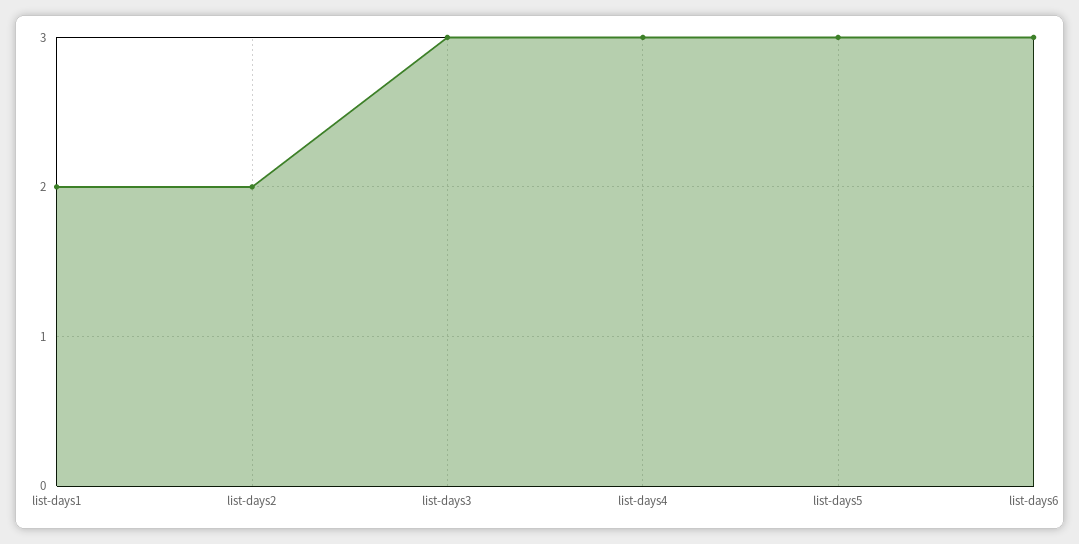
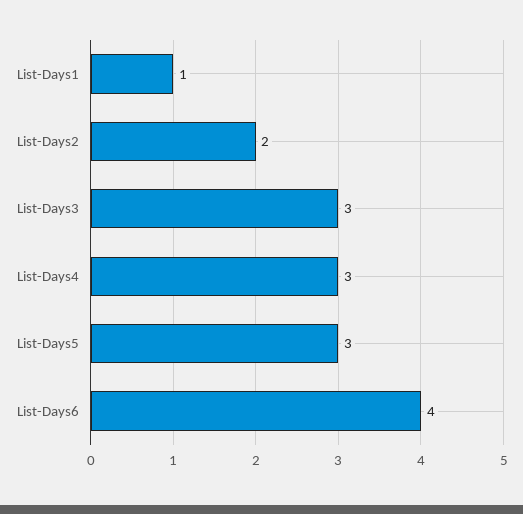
list-days1: 2 -> 1
list-days6: 3 -> 4

